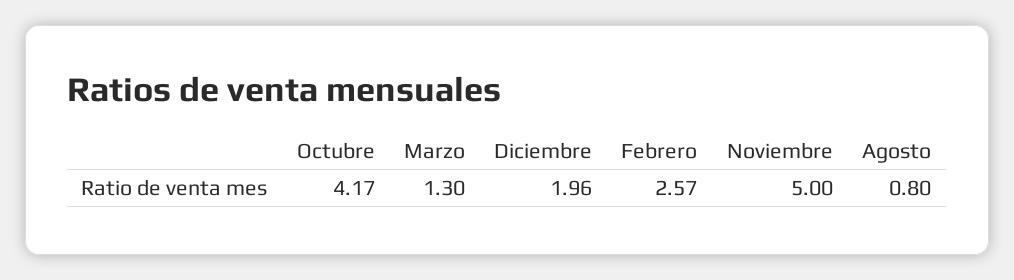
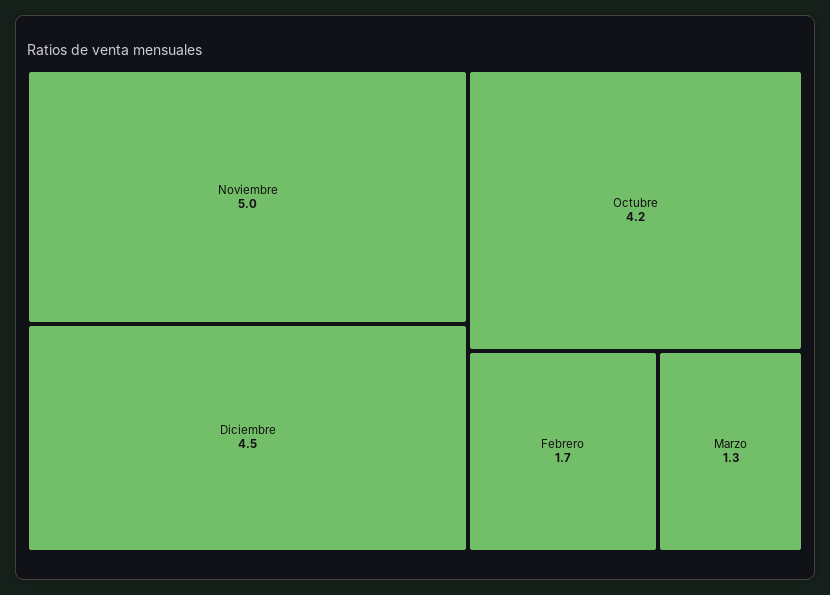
Diciembre: 1.96 -> 4.5
Febrero: 2.57 -> 1.7
Agosto: 0.8 -> none

